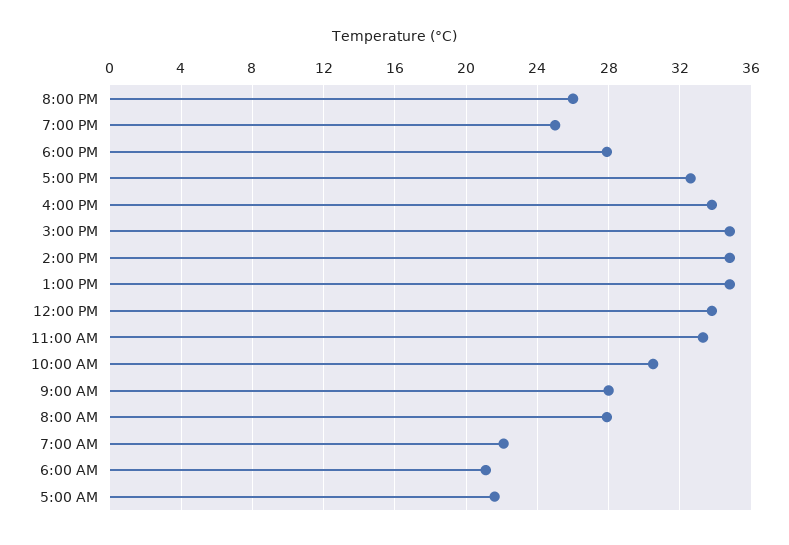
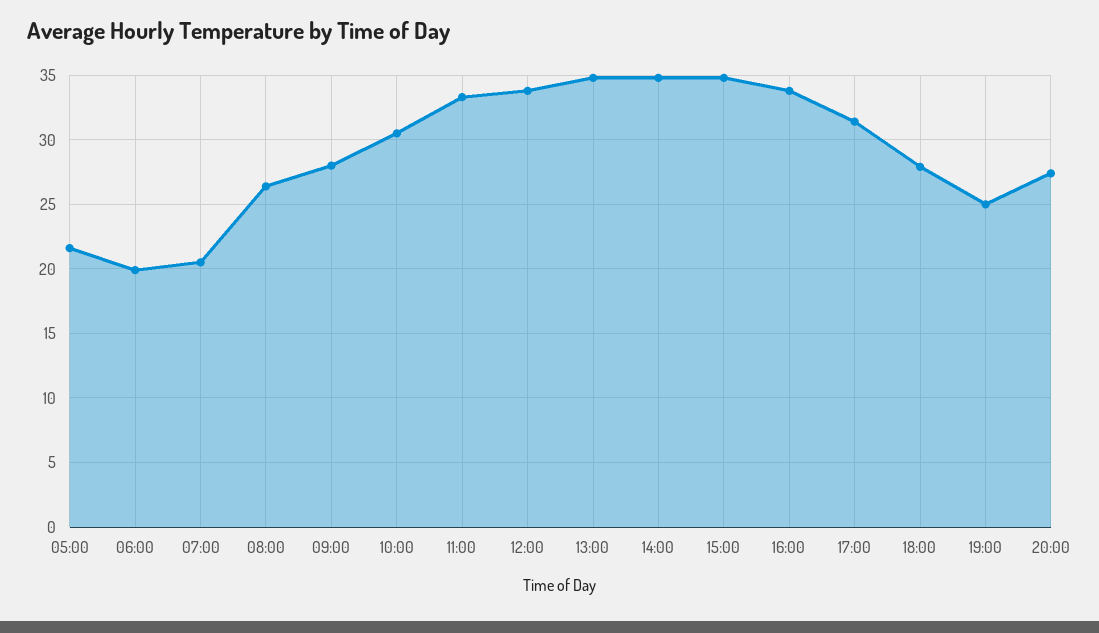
8:00 PM: 26 -> 27.5
5:00 PM: 32.5 -> 31.5
8:00 AM: 28 -> 26.5
7:00 AM: 22 -> 20.5
6:00 AM: 21 -> 20

